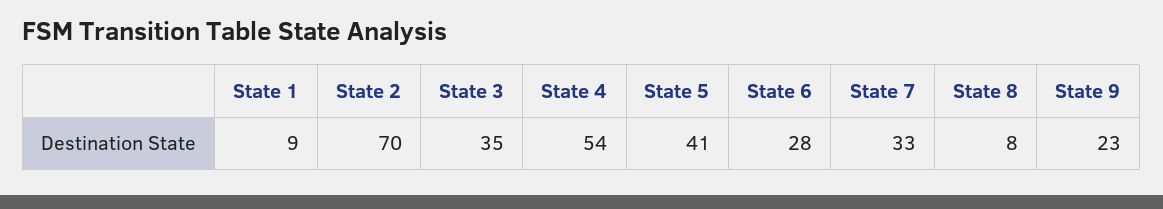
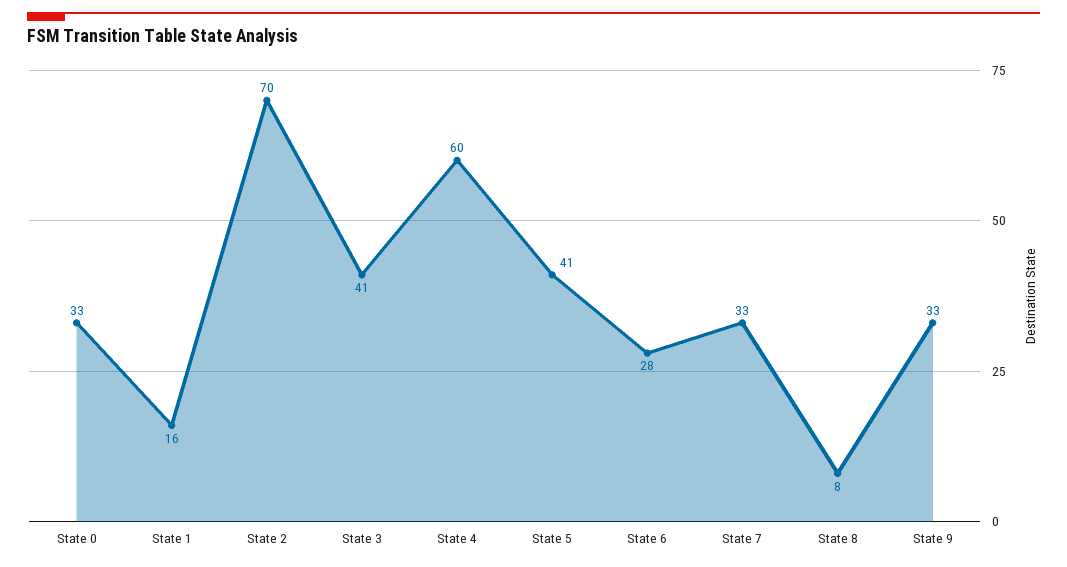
State 1: 9 -> 16
State 3: 35 -> 41
State 4: 54 -> 60
State 9: 23 -> 33
State 0: none -> 33

